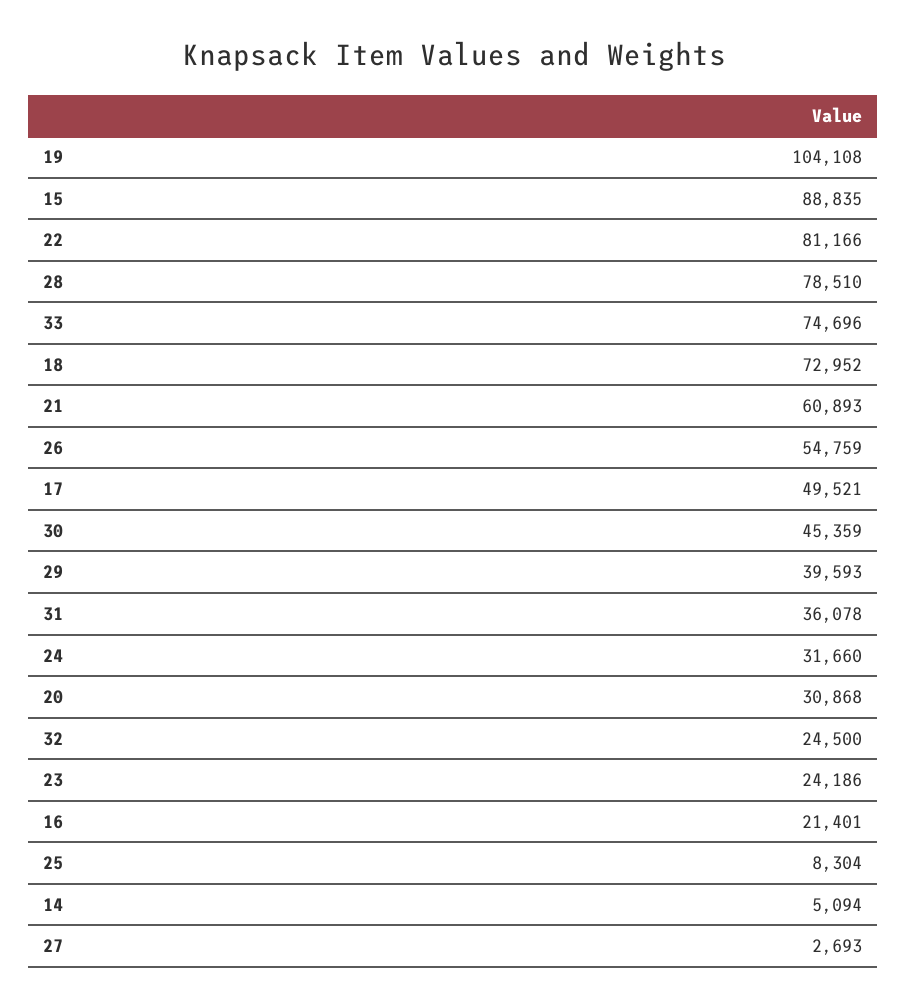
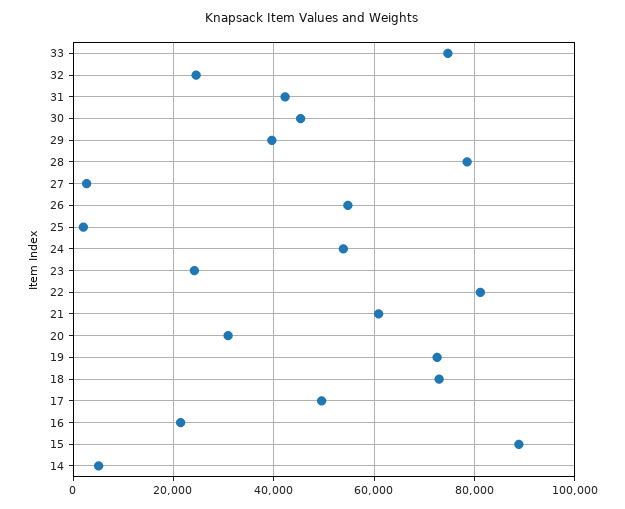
19: 104108 -> 72000
31: 36078 -> 42000
24: 31660 -> 54000
25: 8304 -> 2000

